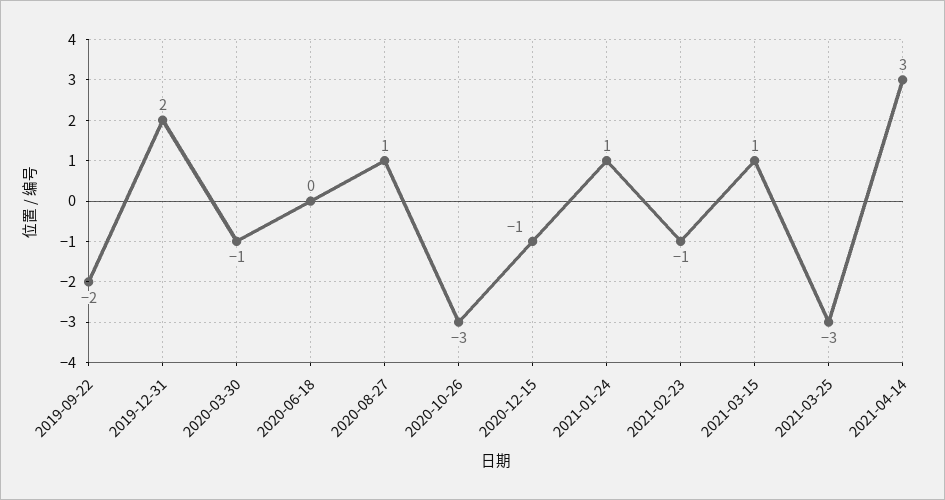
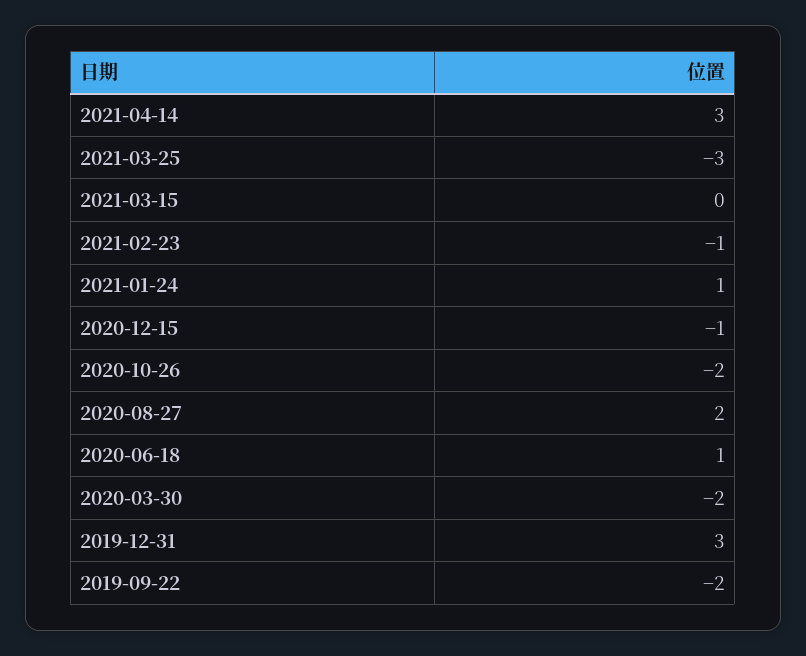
2019-12-31: 2 -> 3
2020-03-30: -1 -> -2
2020-06-18: 0 -> 1
2020-08-27: 1 -> 2
2020-10-26: -3 -> -2
2021-03-15: 1 -> 0

